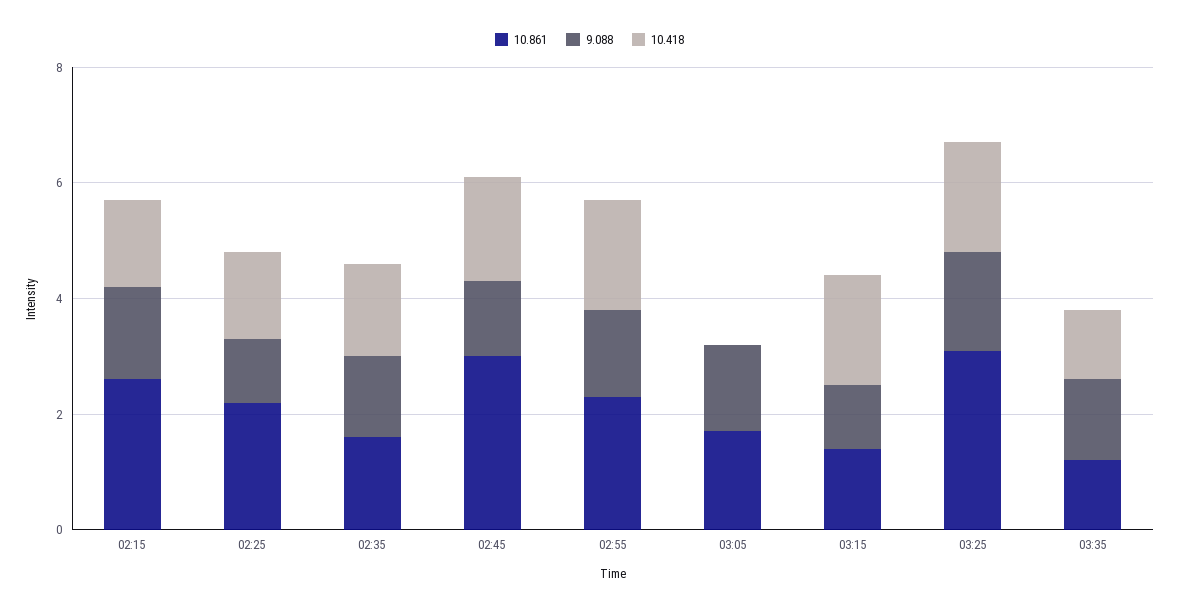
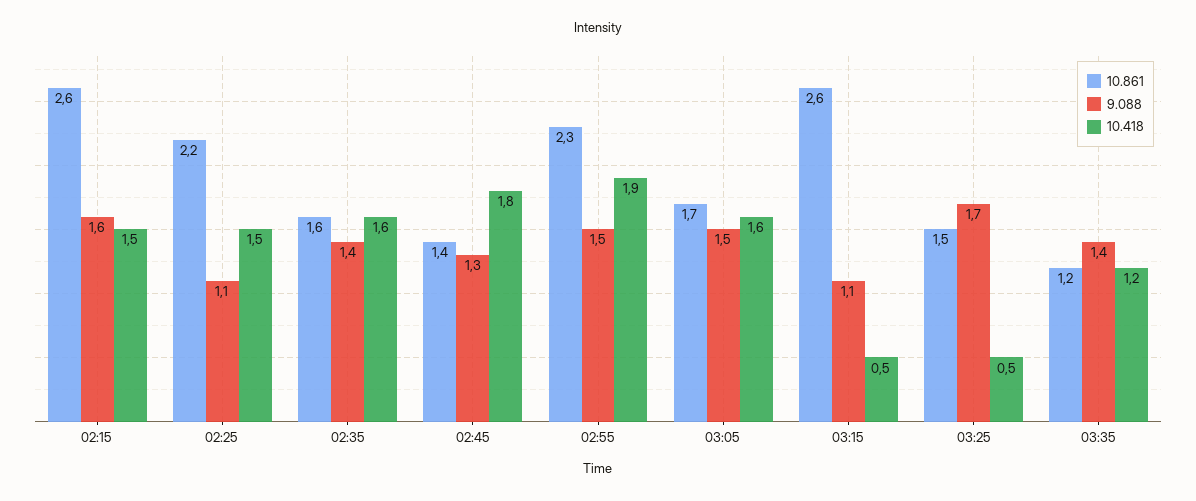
10.861, 02:45: 3 -> 1.4
10.418, 03:05: 0 -> 1.6
10.861, 03:15: 1.5 -> 2.6
10.418, 03:15: 2 -> 0.5
10.861, 03:25: 3 -> 1.5
10.418, 03:25: 2 -> 0.5

